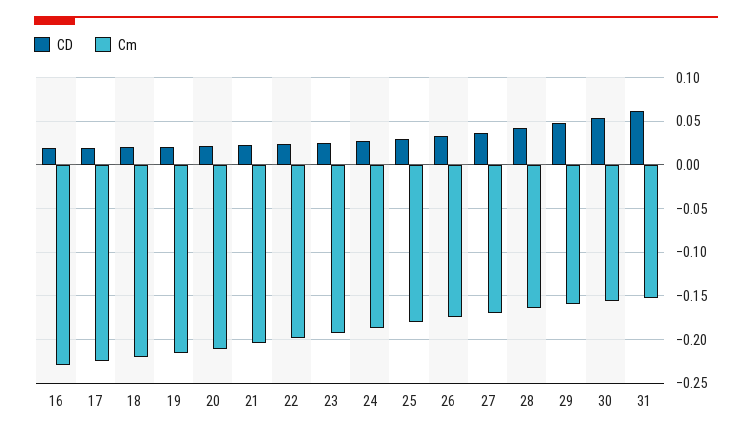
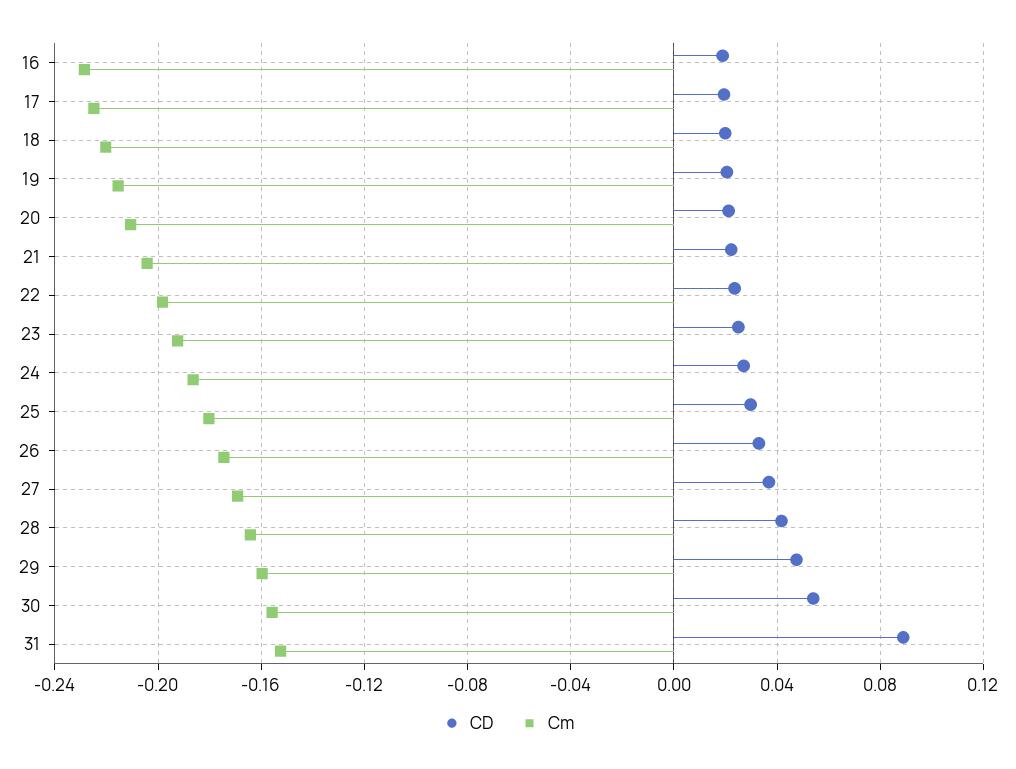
CD, 31: 0.06 -> 0.09

